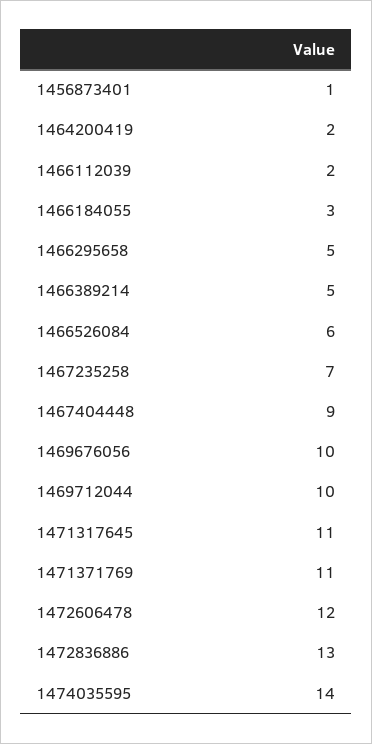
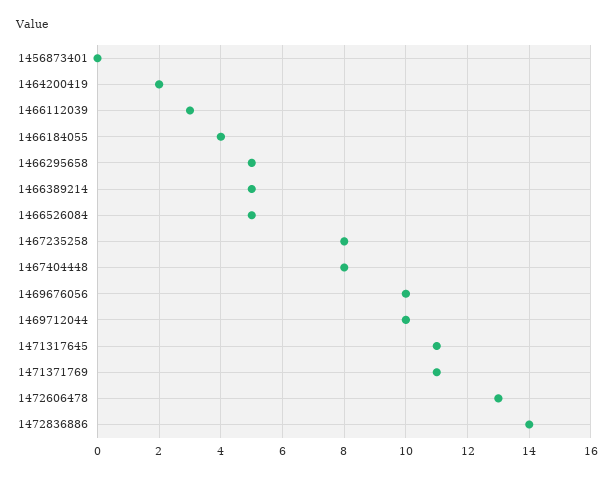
1456873401: 1 -> 0
1466112039: 2 -> 3
1466184055: 3 -> 4
1466526084: 6 -> 5
1467235258: 7 -> 8
1467404448: 9 -> 8
1472606478: 12 -> 13
1472836886: 13 -> 14
1474035595: 14 -> none

